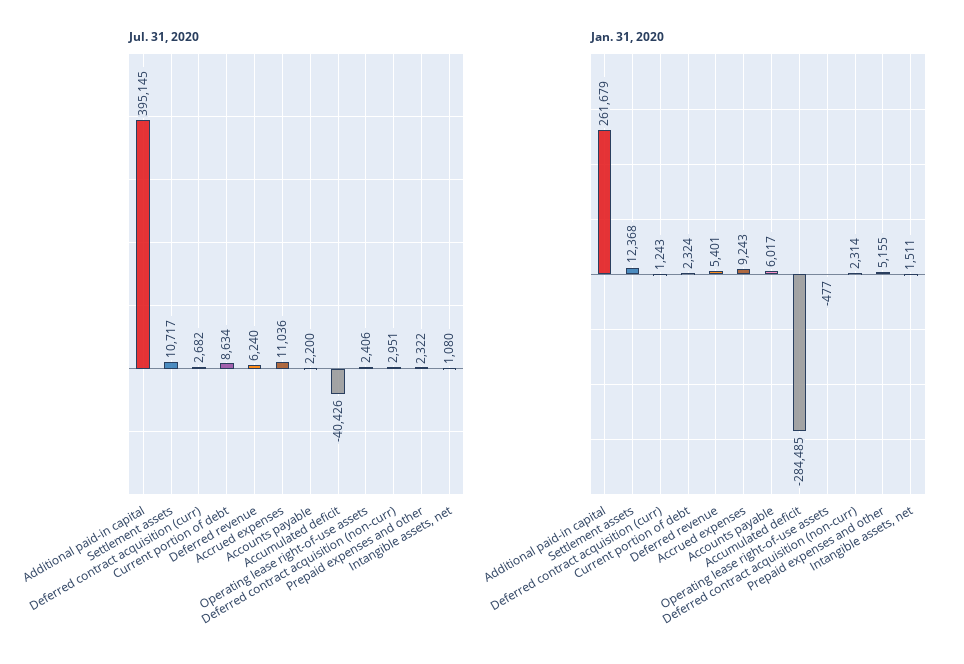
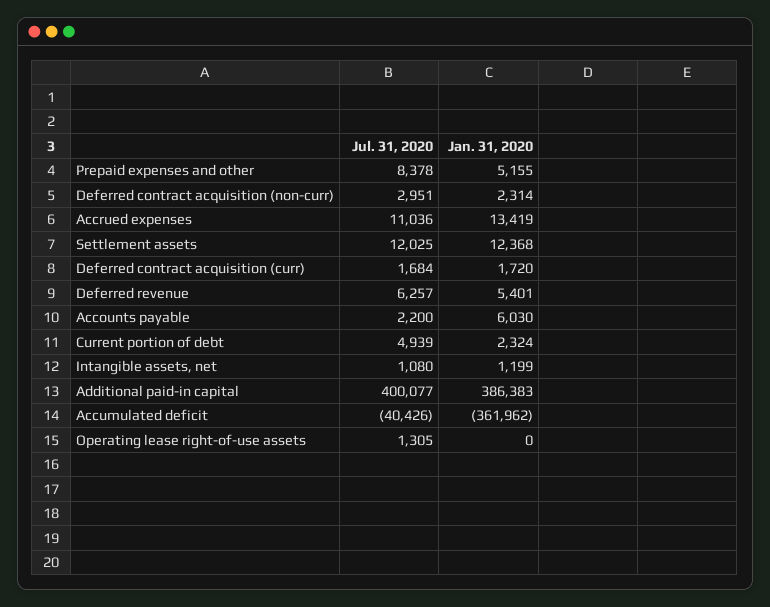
Jul. 31, 2020, Additional paid-in capital: 395145 -> 400077
Jul. 31, 2020, Settlement assets: 10717 -> 12025
Jul. 31, 2020, Deferred contract acquisition (curr): 2682 -> 1684
Jul. 31, 2020, Current portion of debt: 8634 -> 4939
Jul. 31, 2020, Deferred revenue: 6240 -> 6257
Jul. 31, 2020, Operating lease right-of-use assets: 2406 -> 1305
Jul. 31, 2020, Prepaid expenses and other: 2322 -> 8378
Jan. 31, 2020, Additional paid-in capital: 261679 -> 386383
Jan. 31, 2020, Deferred contract acquisition (curr): 1243 -> 1720
Jan. 31, 2020, Accrued expenses: 9243 -> 13419
Jan. 31, 2020, Accounts payable: 6017 -> 6030
Jan. 31, 2020, Accumulated deficit: -284485 -> -361962
Jan. 31, 2020, Operating lease right-of-use assets: -477 -> 0
Jan. 31, 2020, Intangible assets, net: 1511 -> 1199

